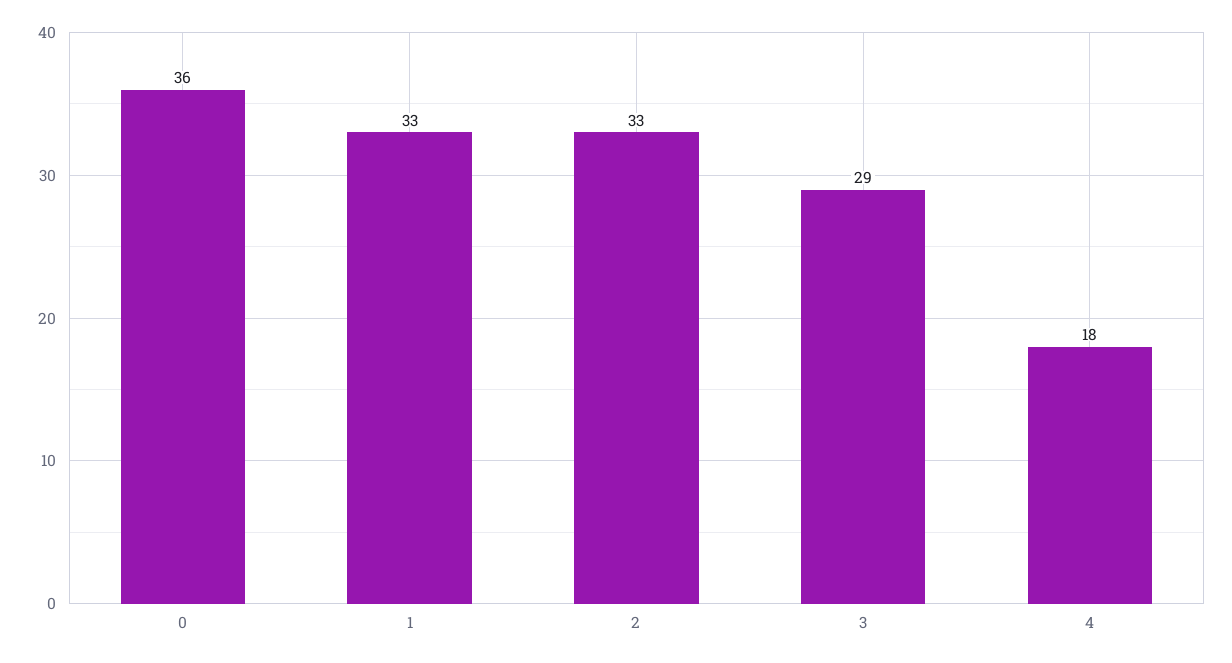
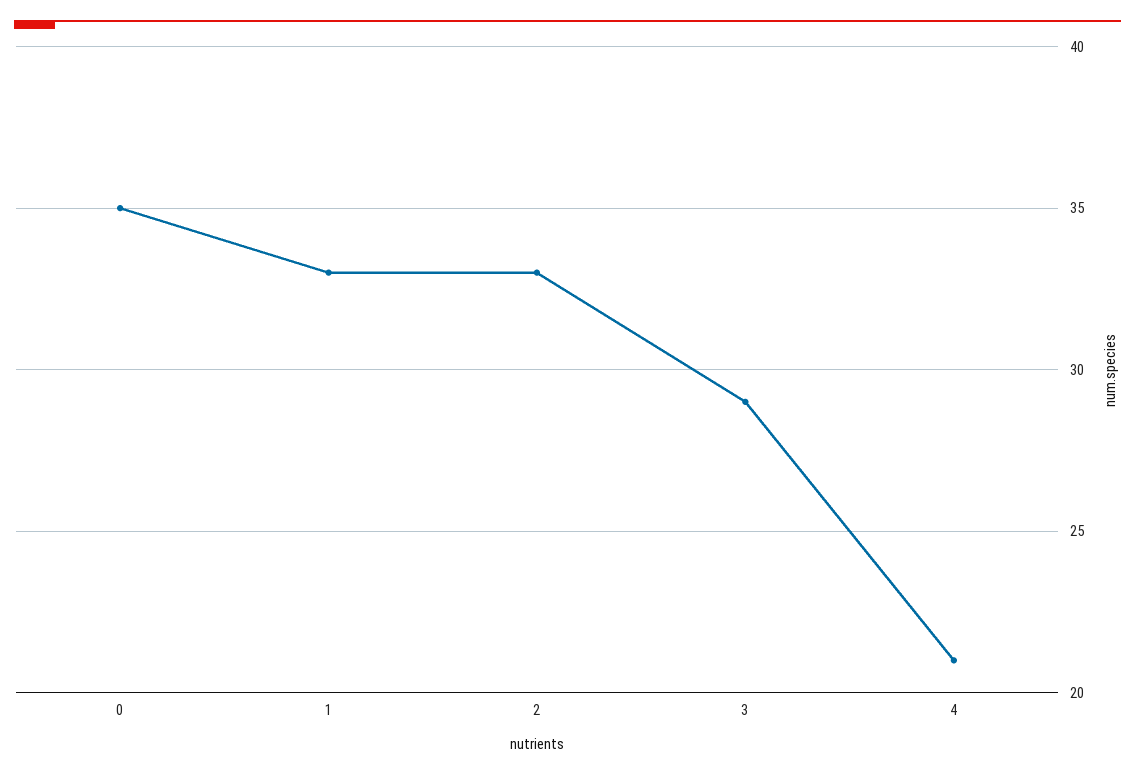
0: 36 -> 35
4: 18 -> 21

